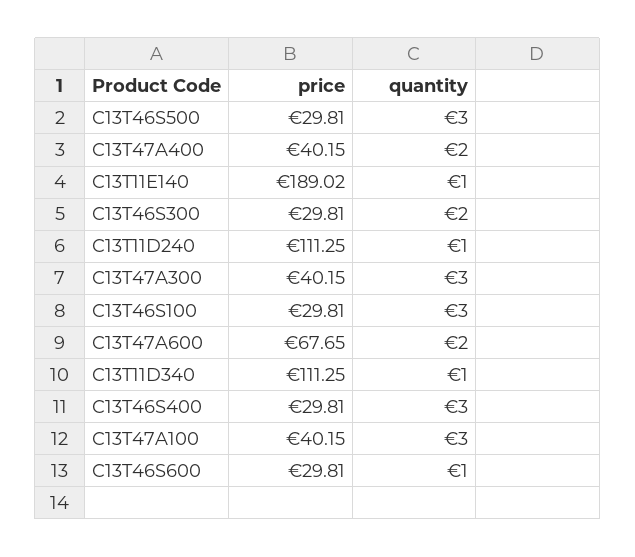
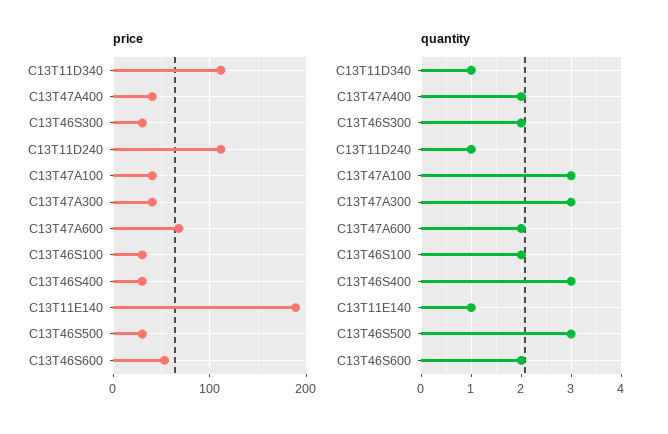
quantity, C13T46S100: 3 -> 2
price, C13T46S600: 29.81 -> 50
quantity, C13T46S600: 1 -> 2

